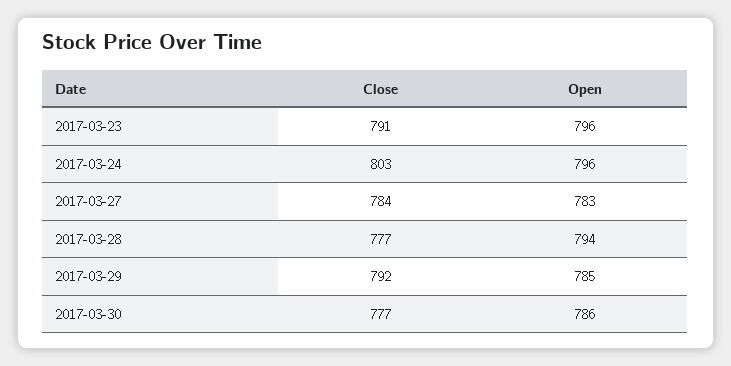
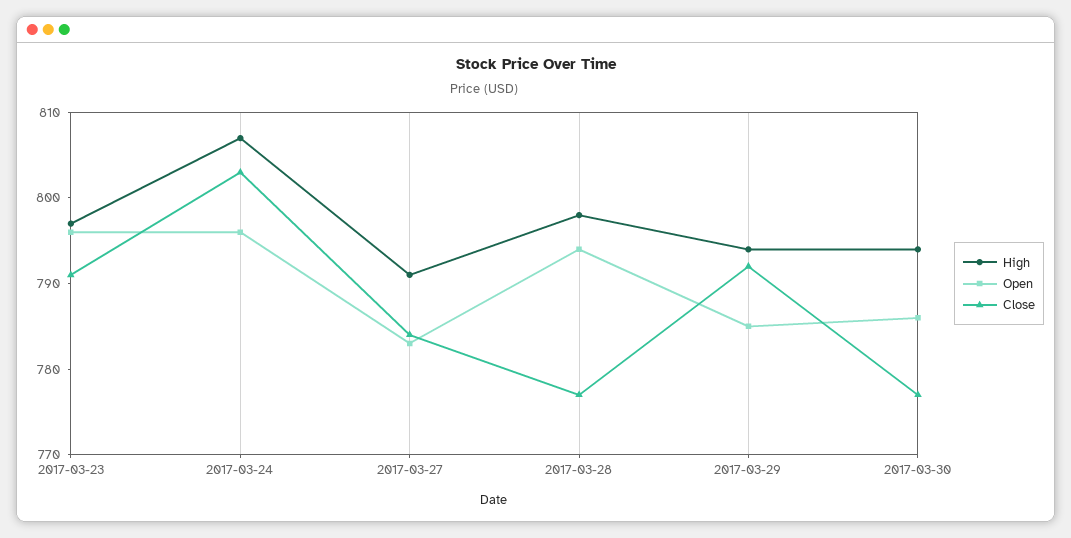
High, 2017-03-23: none -> 797
High, 2017-03-24: none -> 807
High, 2017-03-27: none -> 791
High, 2017-03-28: none -> 798
High, 2017-03-29: none -> 794
High, 2017-03-30: none -> 794

